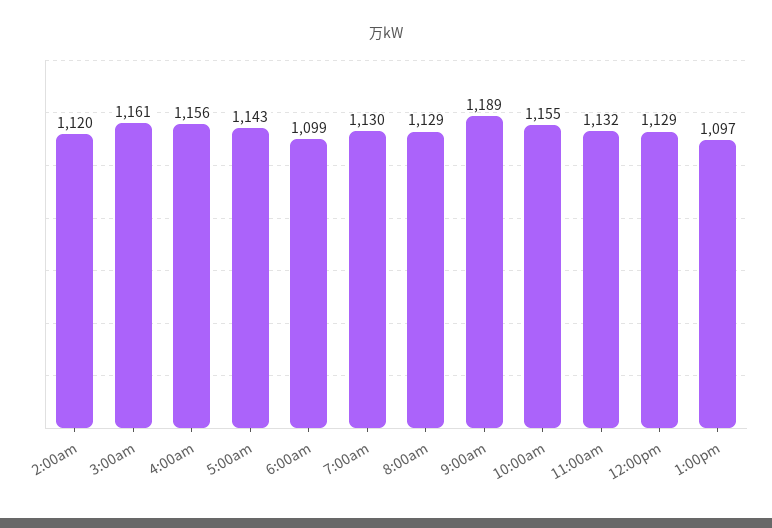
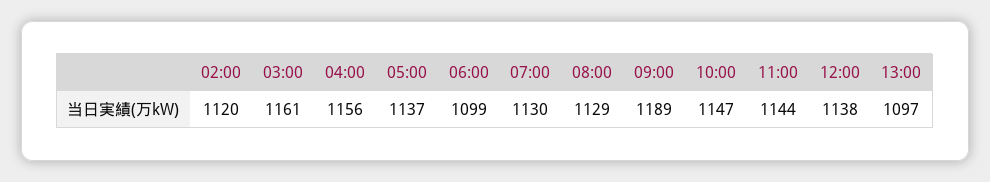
5:00am: 1143 -> 1137
10:00am: 1155 -> 1147
11:00am: 1132 -> 1144
12:00pm: 1129 -> 1138

